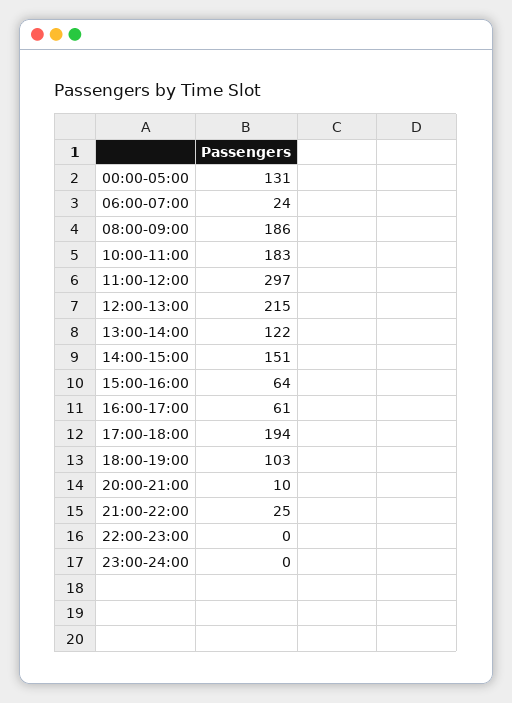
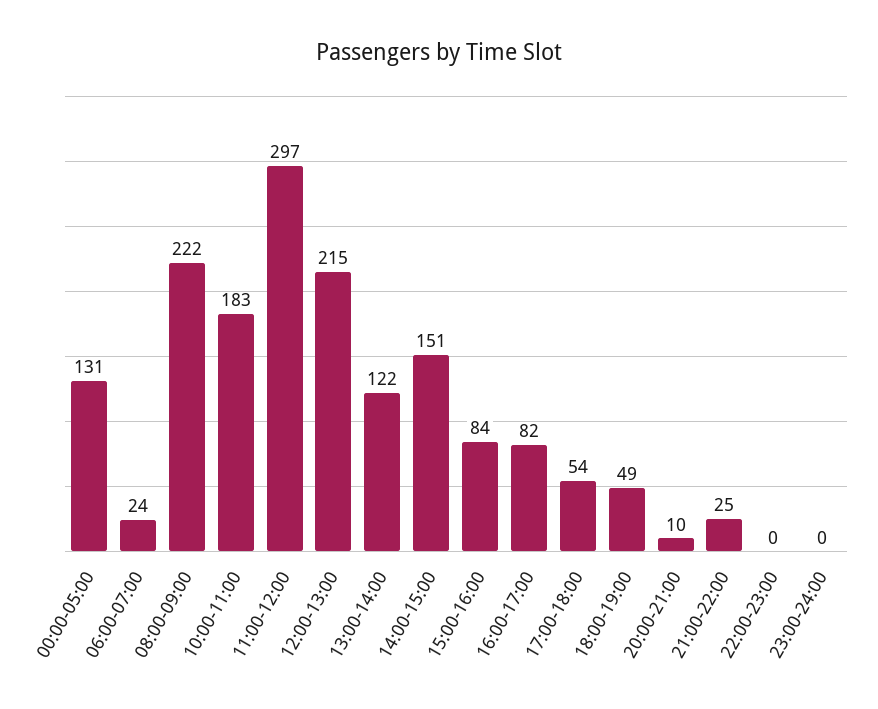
08:00-09:00: 186 -> 222
15:00-16:00: 64 -> 84
16:00-17:00: 61 -> 82
17:00-18:00: 194 -> 54
18:00-19:00: 103 -> 49

